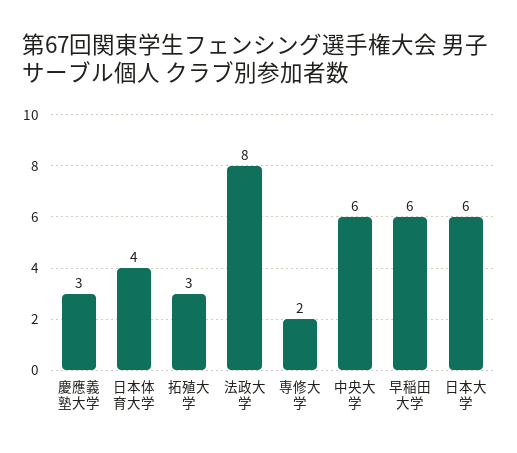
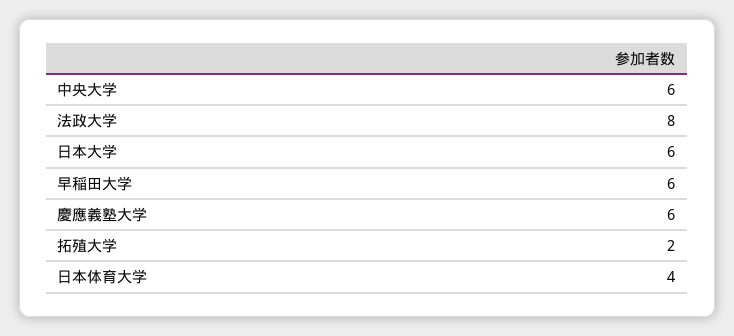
慶應義塾大学: 3 -> 6
拓殖大学: 3 -> 2
専修大学: 2 -> none

